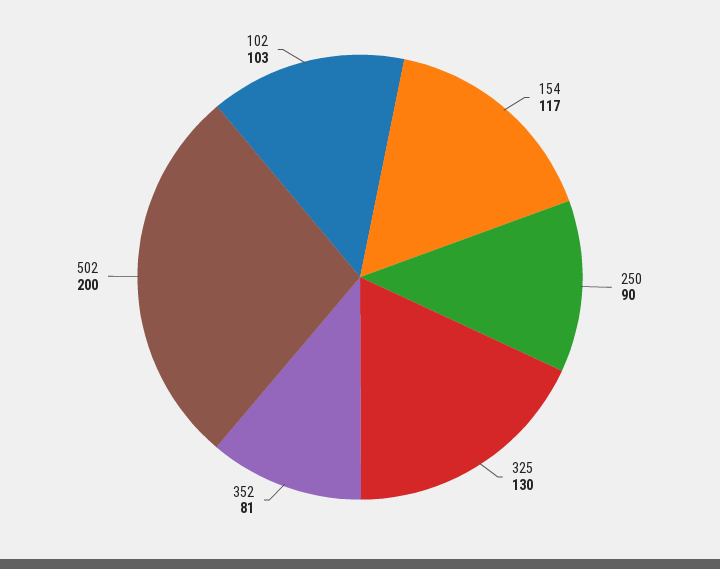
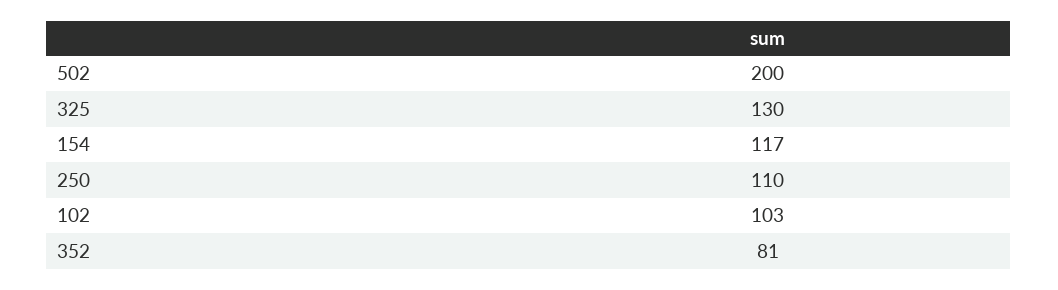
250: 90 -> 110

